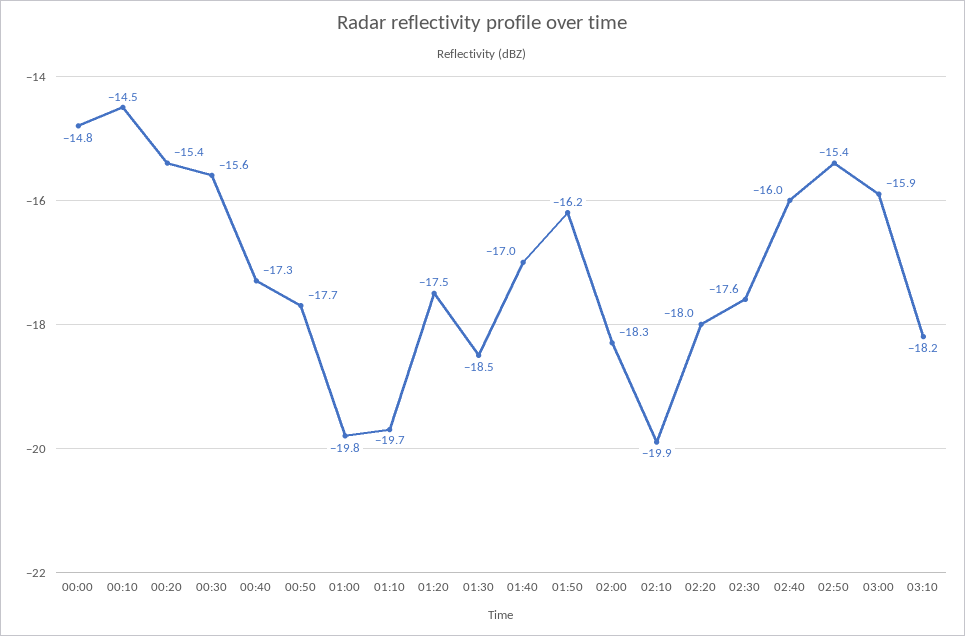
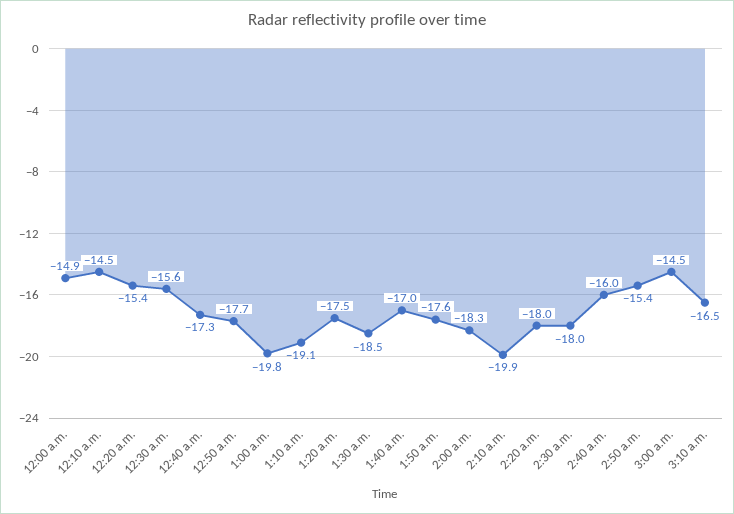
00:00: -14.8 -> -14.9
01:10: -19.7 -> -19.1
01:50: -16.2 -> -17.6
02:30: -17.6 -> -18
03:00: -15.9 -> -14.5
03:10: -18.2 -> -16.5

